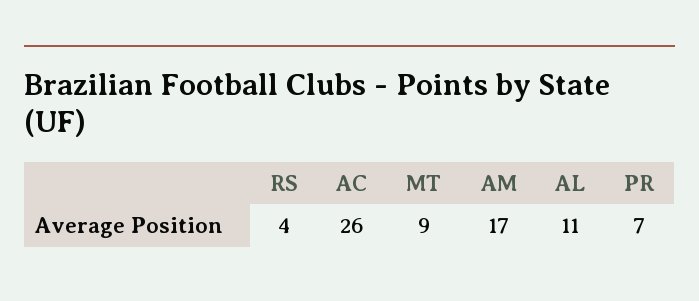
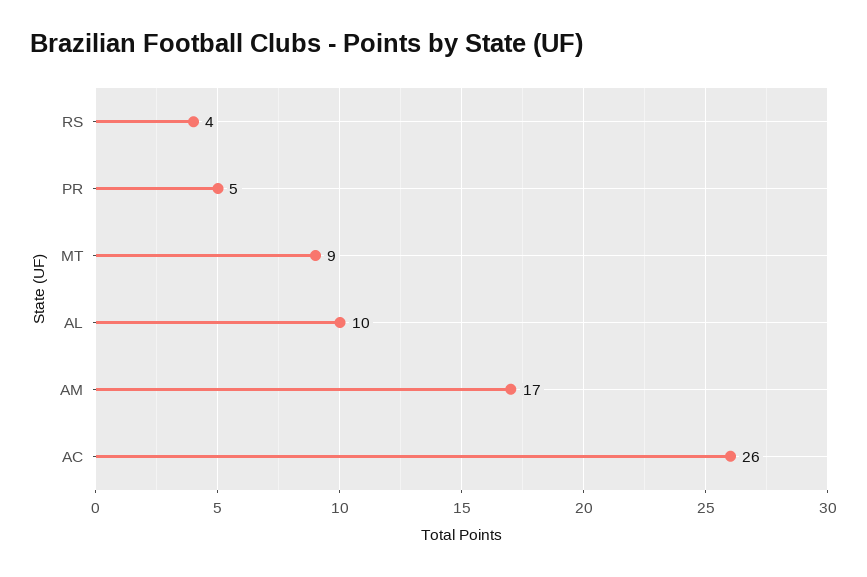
AL: 11 -> 10
PR: 7 -> 5

